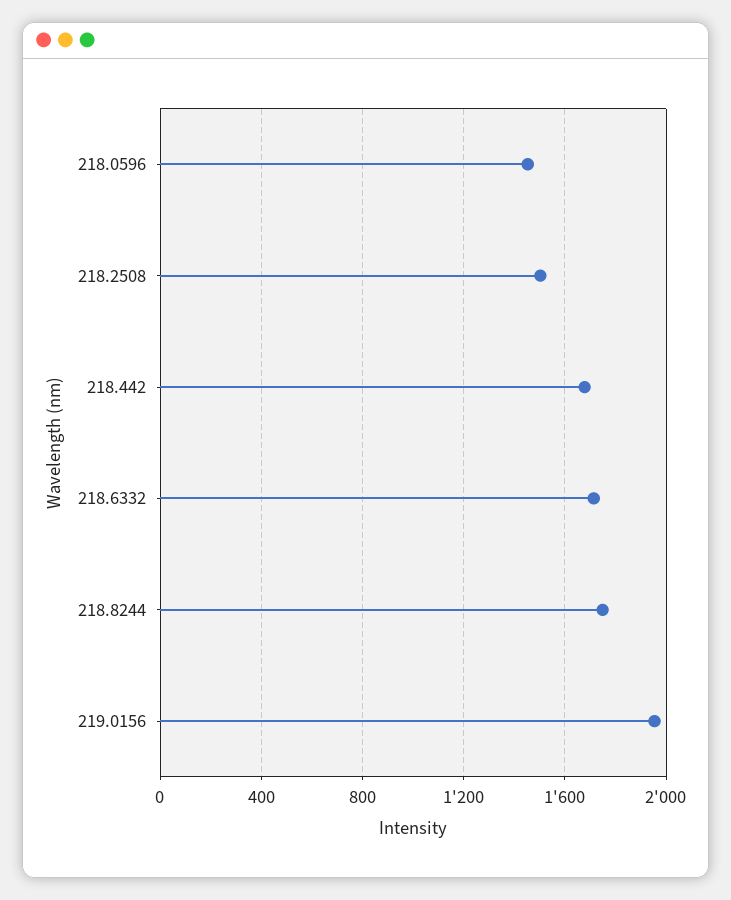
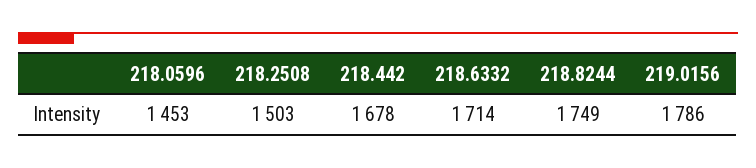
219.0156: 1950 -> 1786

